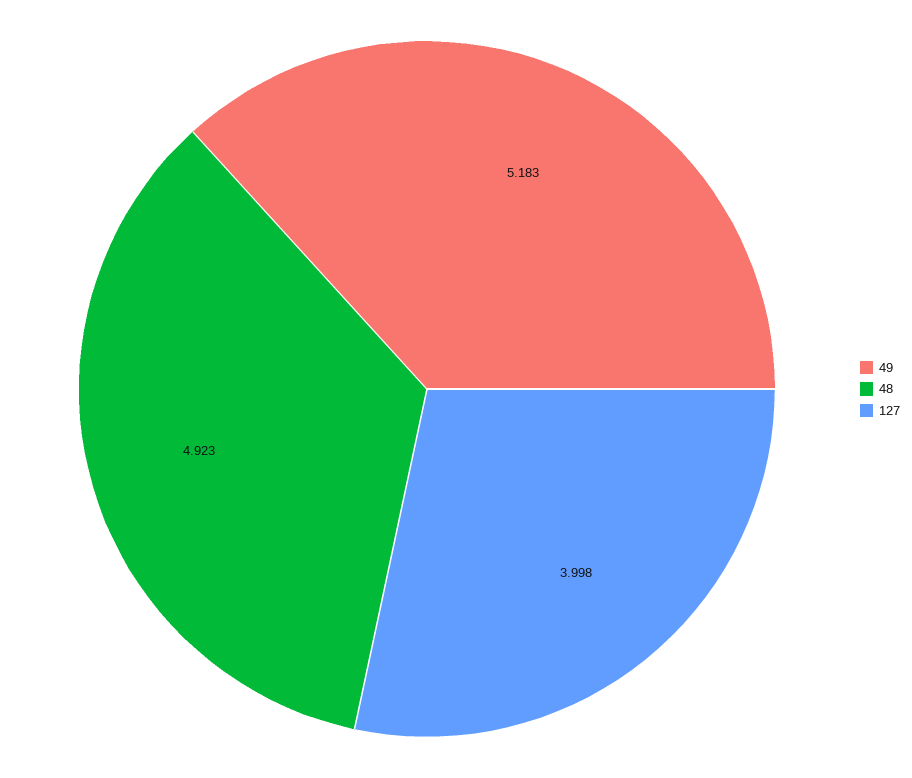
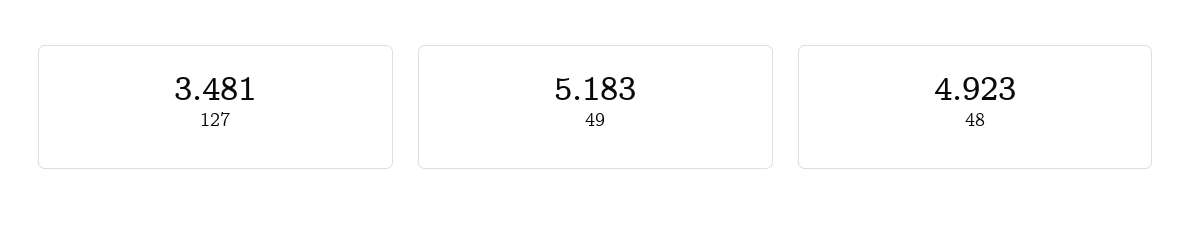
127: 3.998 -> 3.481

